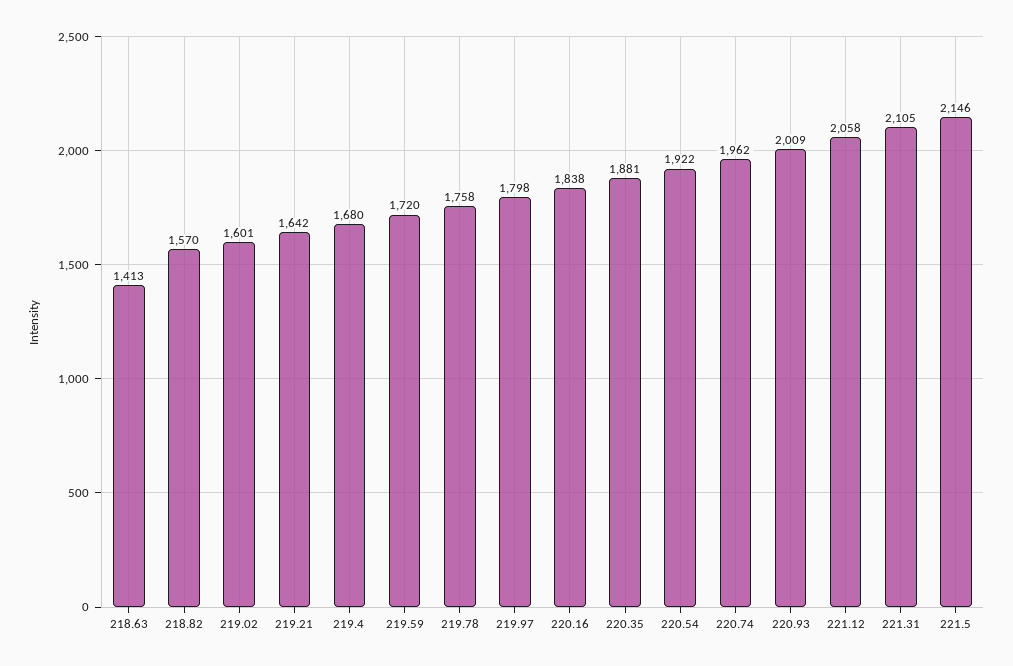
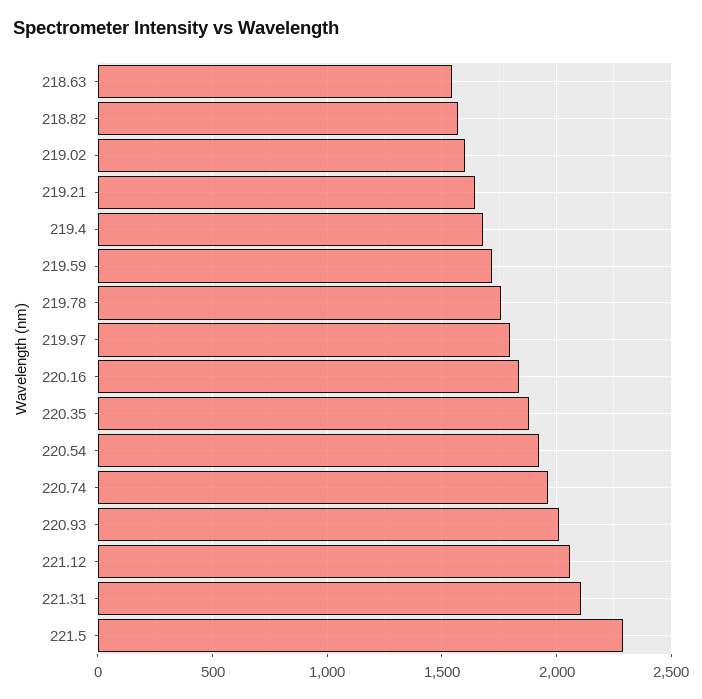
218.63: 1413 -> 1550
221.5: 2146 -> 2300

